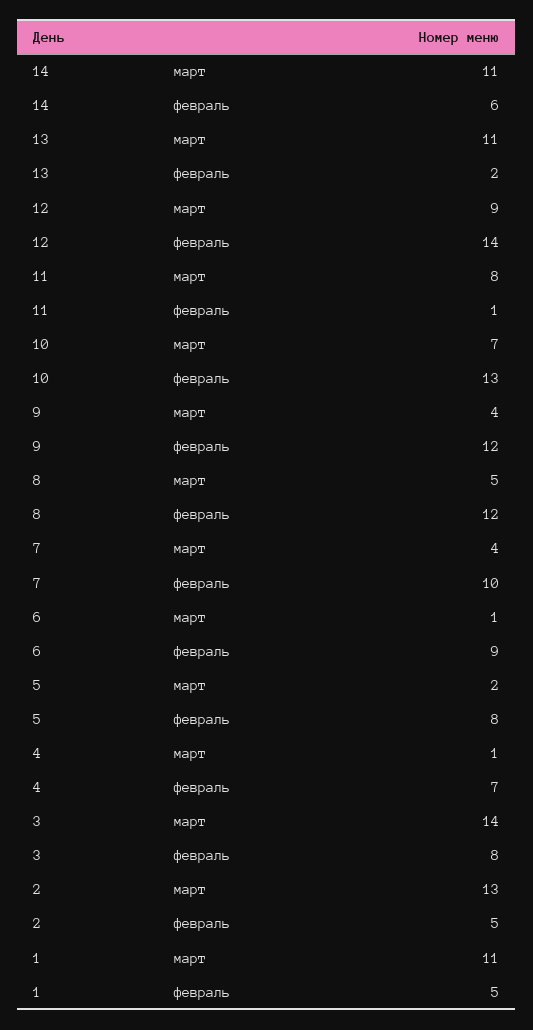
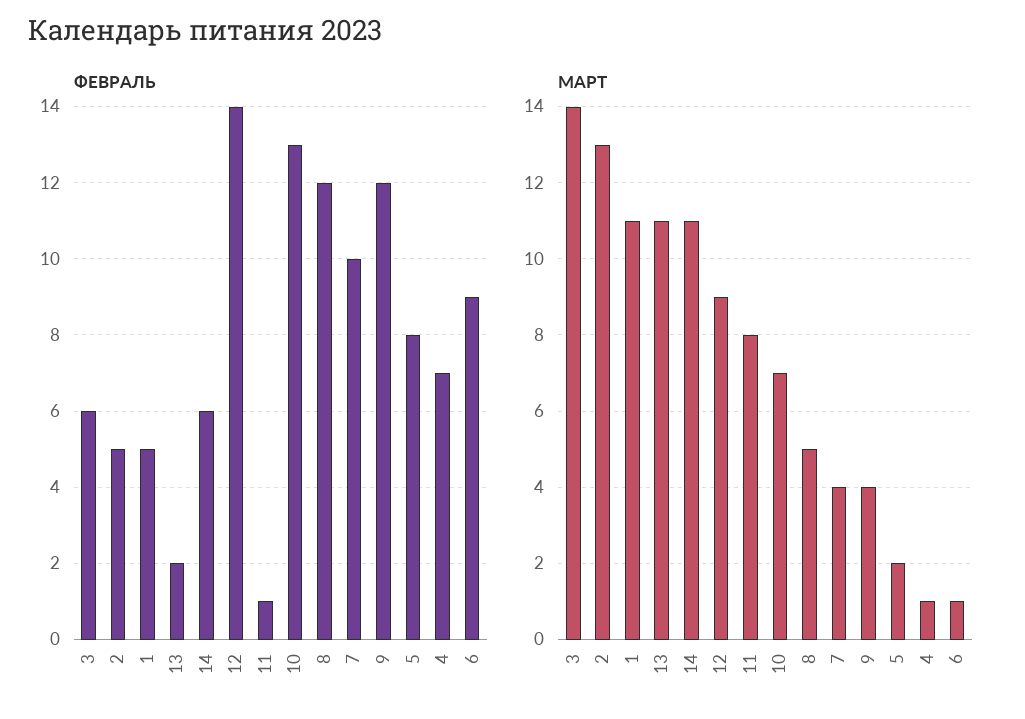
февраль, 3: 8 -> 6

